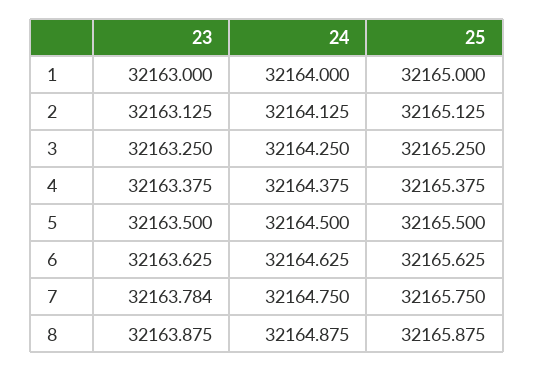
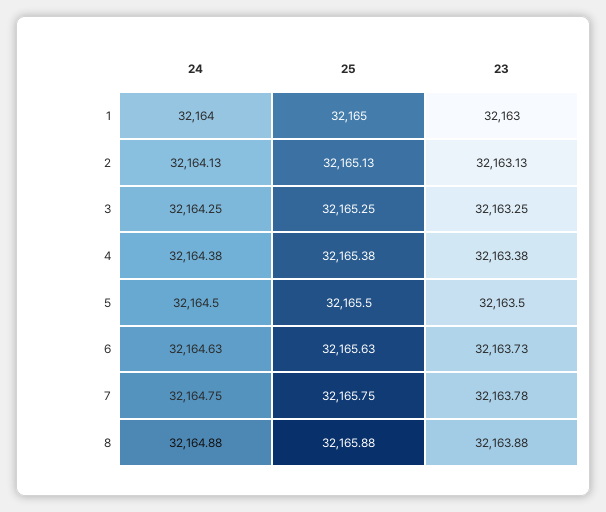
23, 6: 32163.625 -> 32163.73

